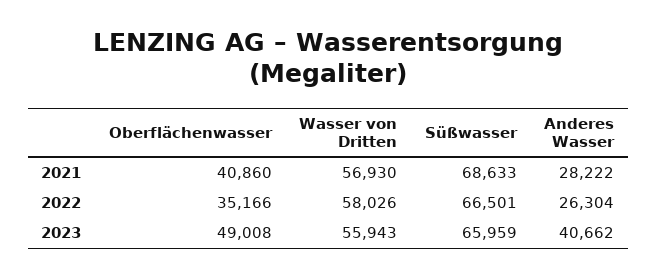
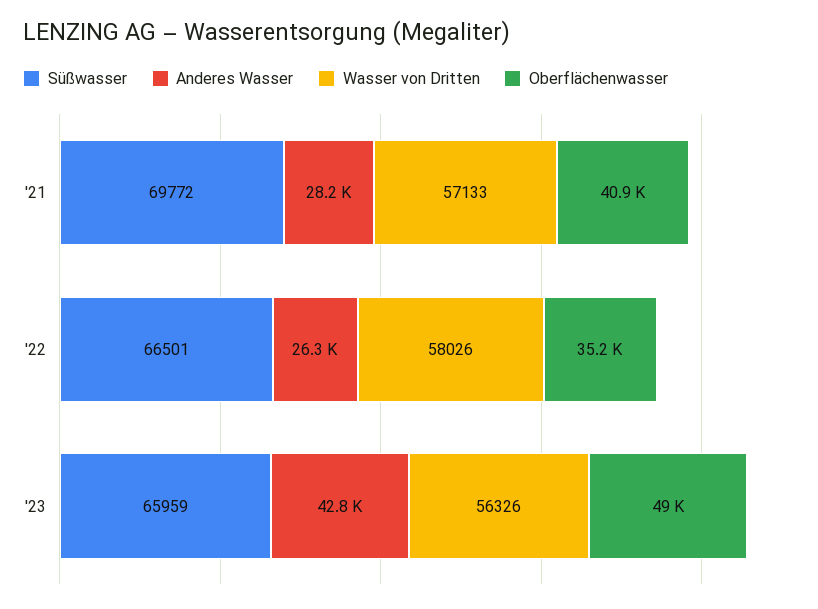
Wasser von Dritten, 2021: 56930 -> 57133
Süßwasser, 2021: 68633 -> 69772
Wasser von Dritten, 2023: 55943 -> 56326
Anderes Wasser, 2023: 40662 -> 42800

